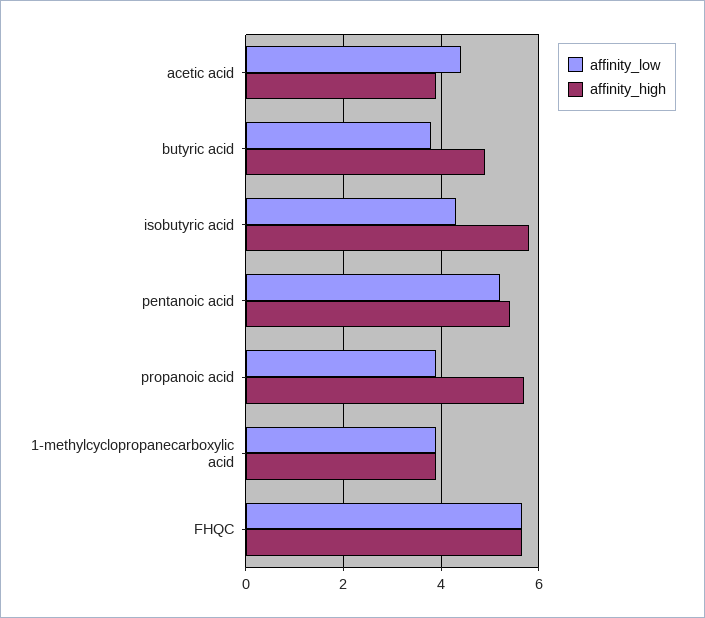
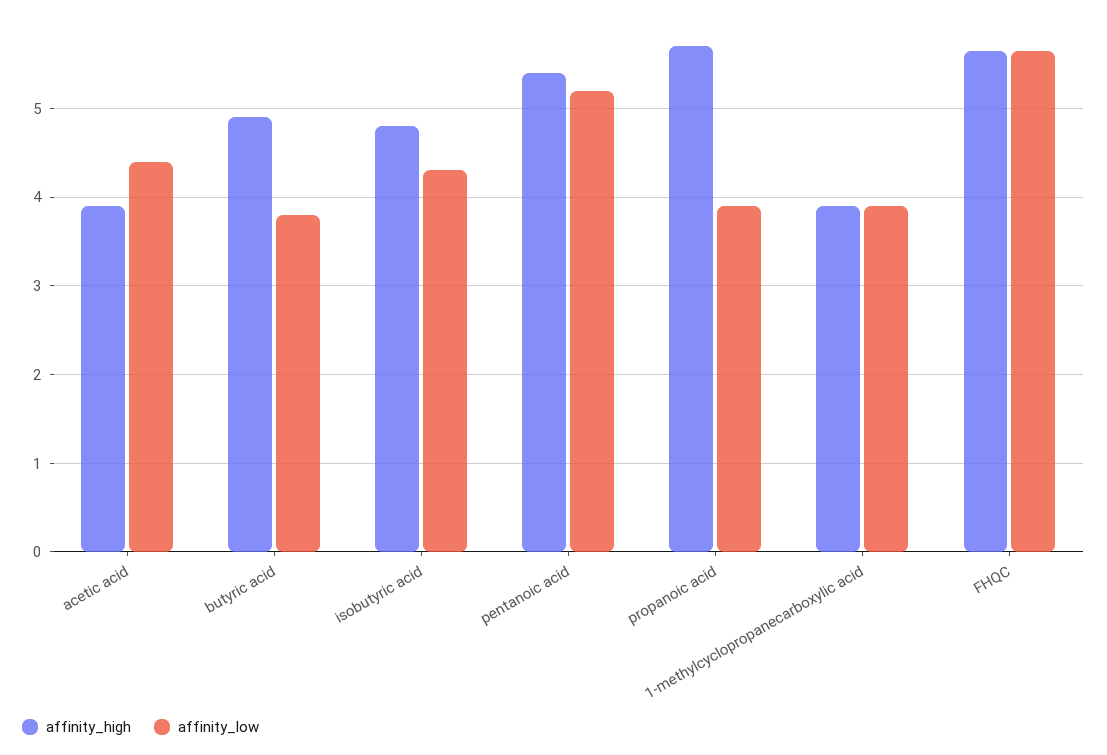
affinity_high, isobutyric acid: 5.8 -> 4.8

